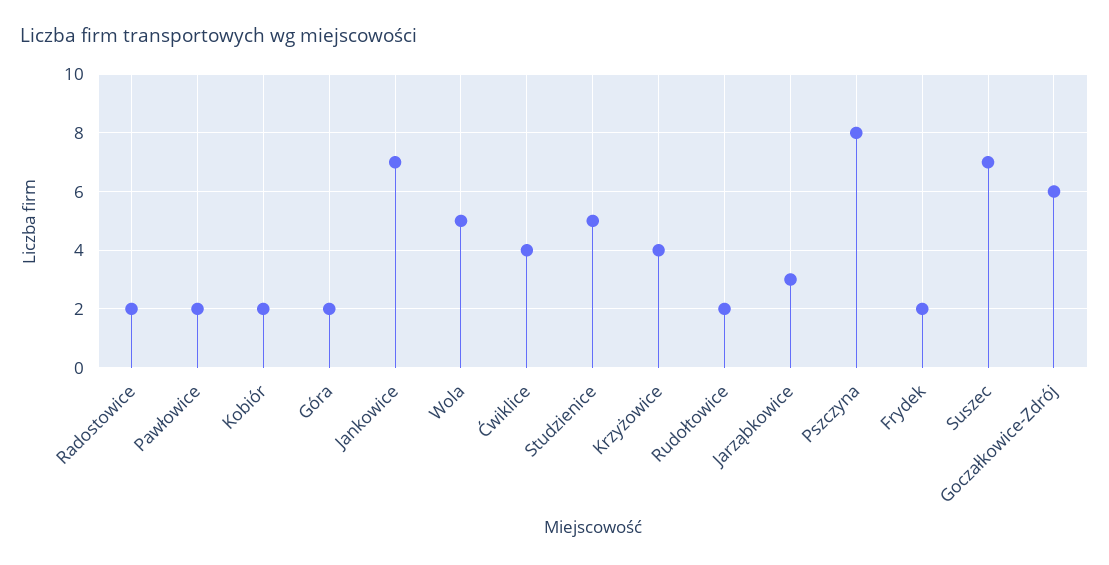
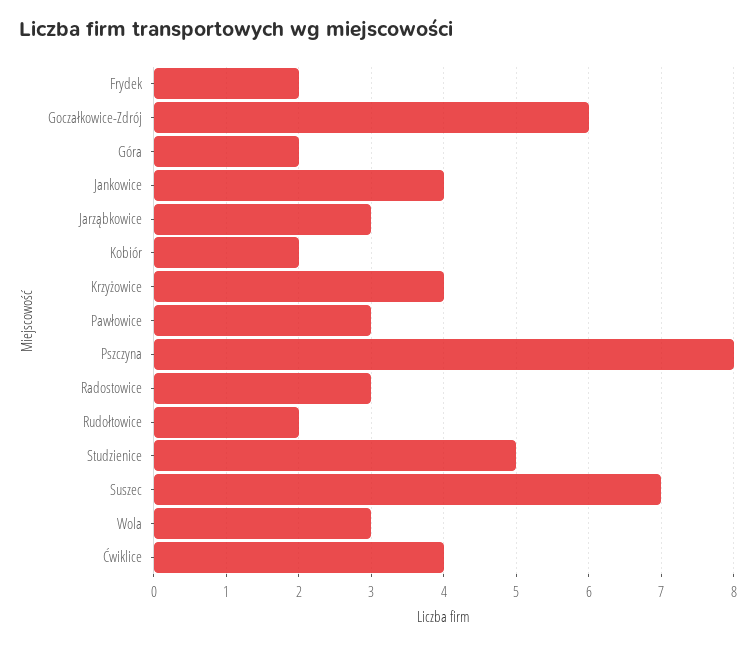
Radostowice: 2 -> 3
Pawłowice: 2 -> 3
Jankowice: 7 -> 4
Wola: 5 -> 3

